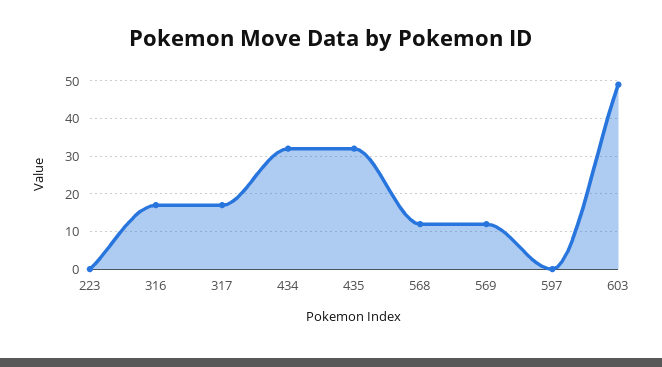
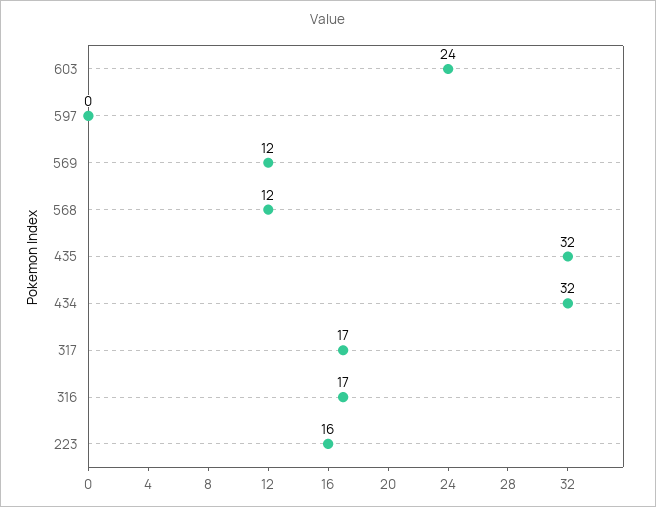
223: 0 -> 16
603: 50 -> 24

